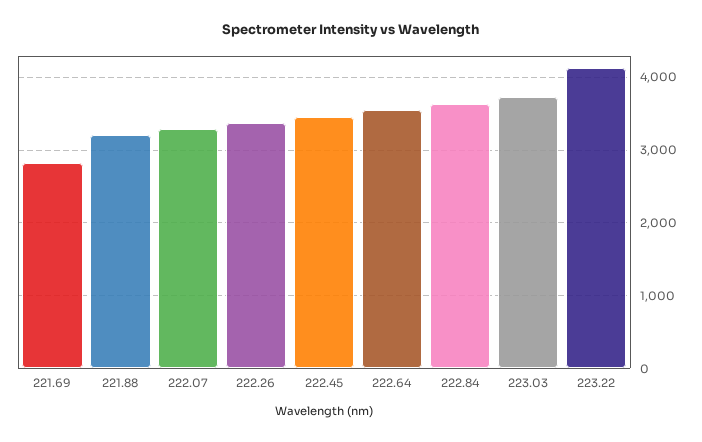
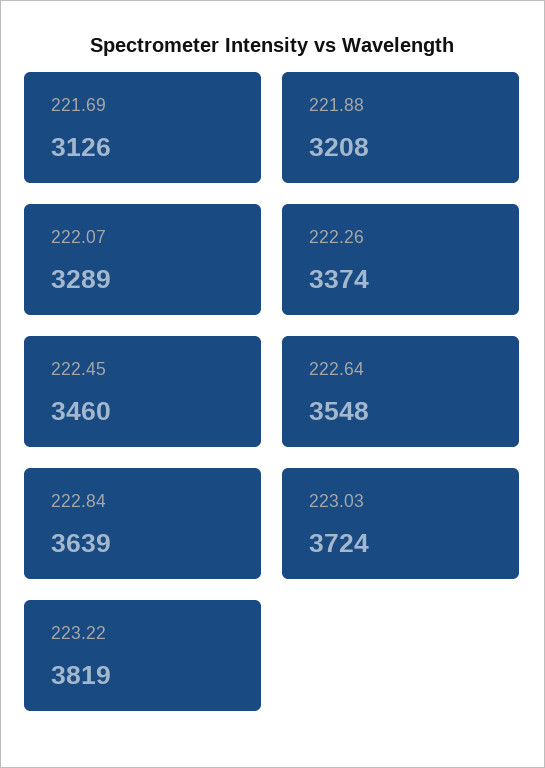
221.69: 2800 -> 3126
223.22: 4100 -> 3819

